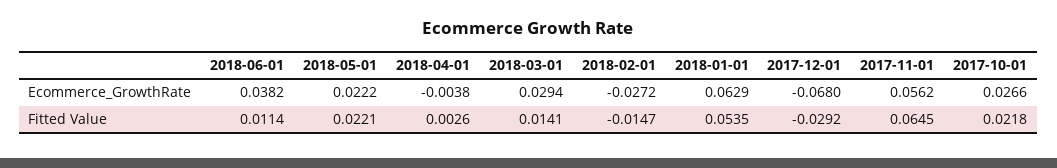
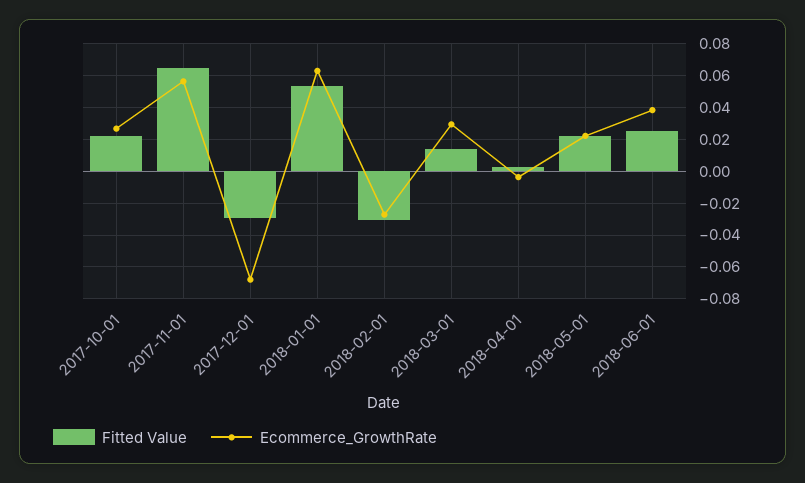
Fitted Value, 2018-06-01: 0.0114 -> 0.025
Fitted Value, 2018-02-01: -0.0147 -> -0.03

